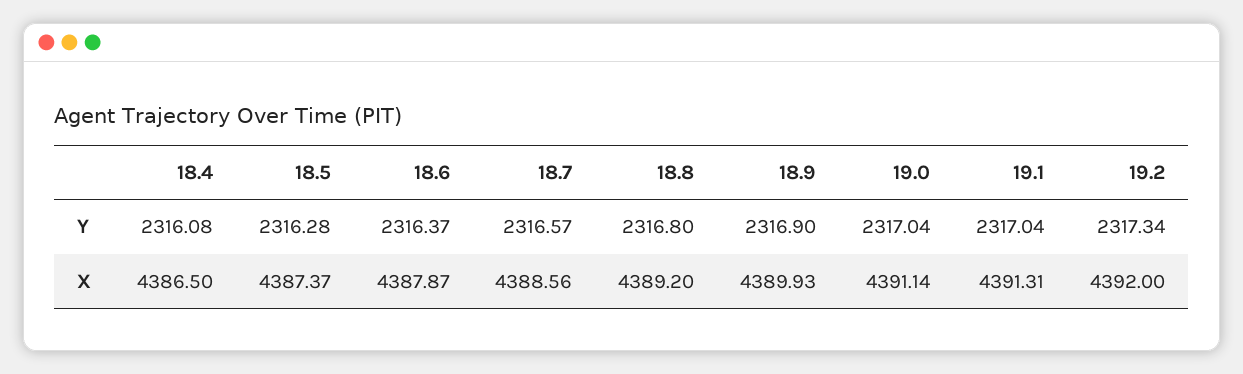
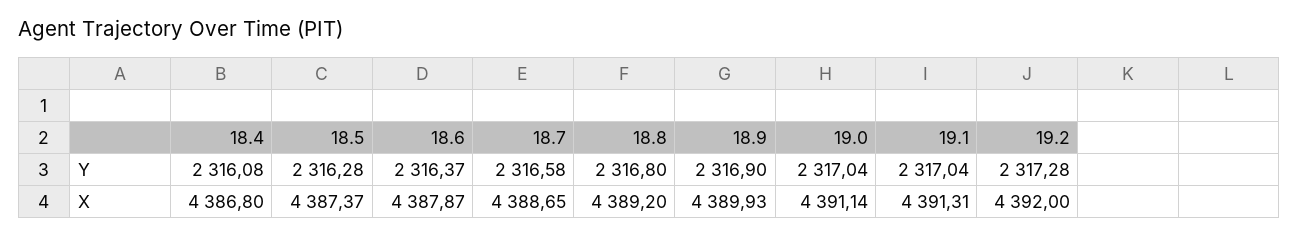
18.7, Y: 2316.57 -> 2316.58
19.2, Y: 2317.34 -> 2317.28
18.4, X: 4386.5 -> 4386.8
18.7, X: 4388.56 -> 4388.65

